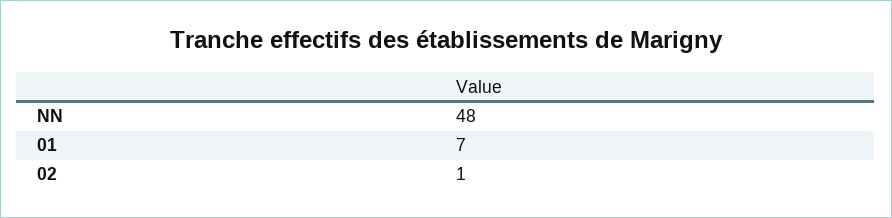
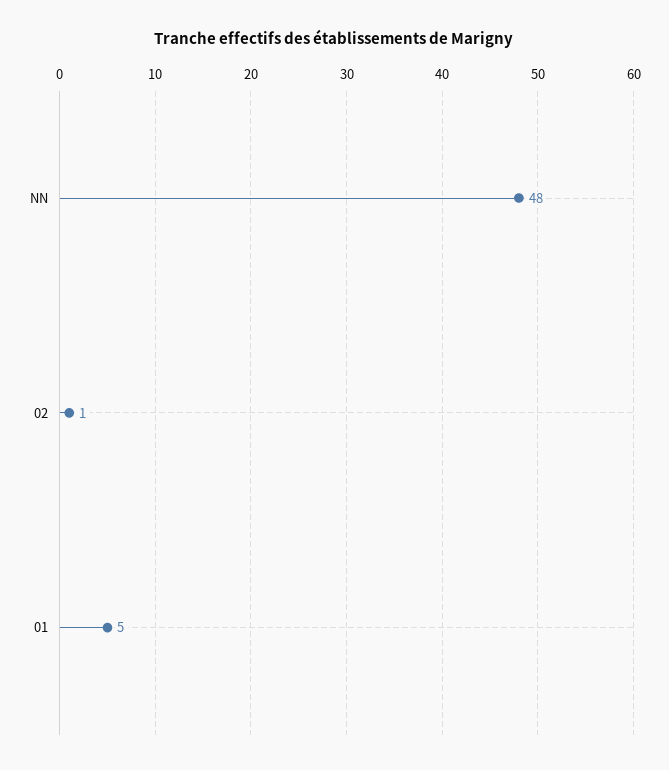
01: 7 -> 5

